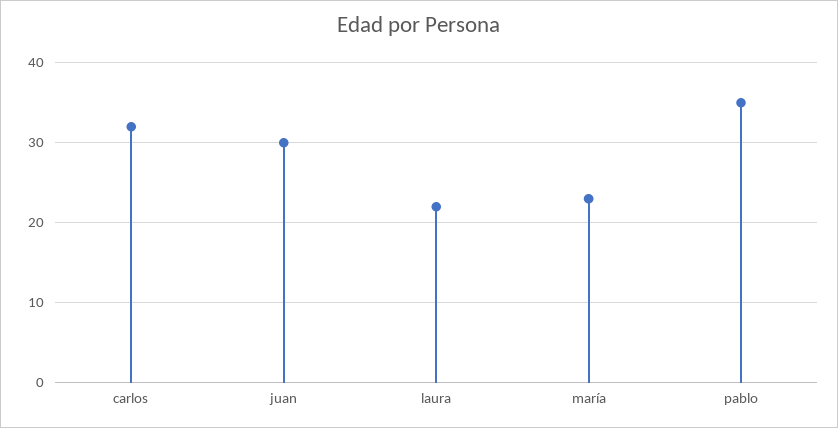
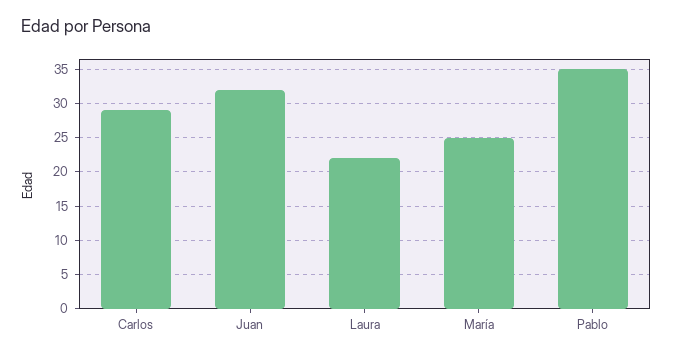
carlos: 32 -> 29
juan: 30 -> 32
maría: 23 -> 25

